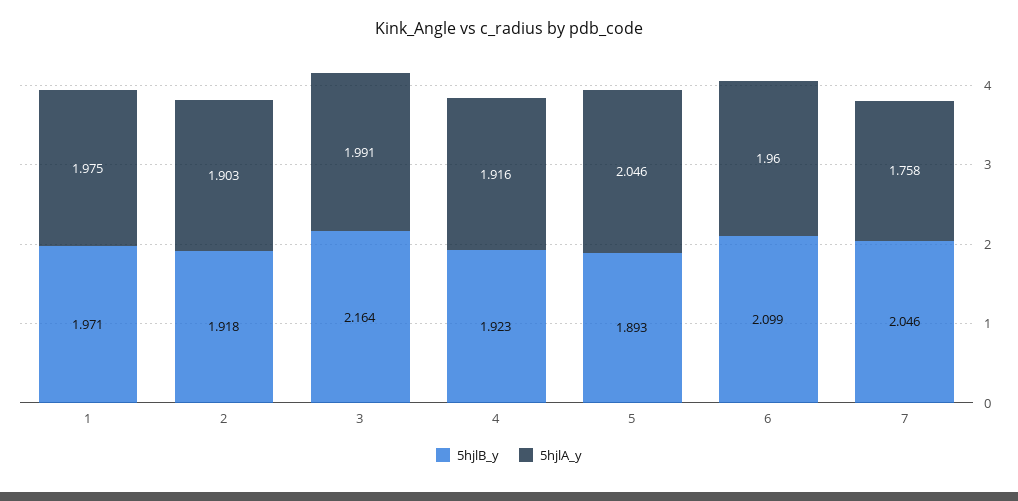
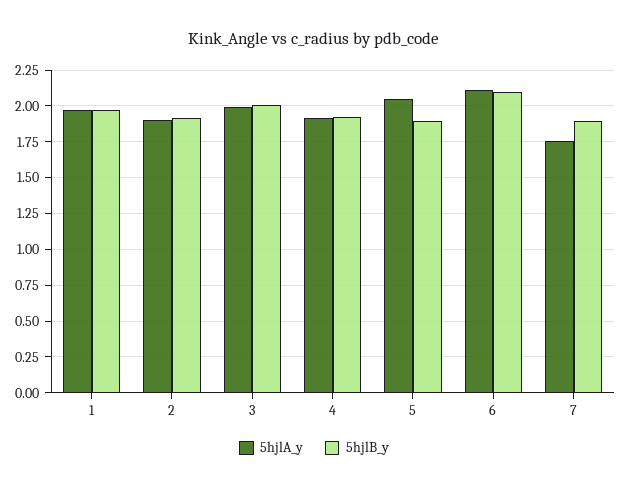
5hjlB_y, 3: 2.164 -> 2
5hjlA_y, 6: 1.96 -> 2.1
5hjlB_y, 7: 2.046 -> 1.9

